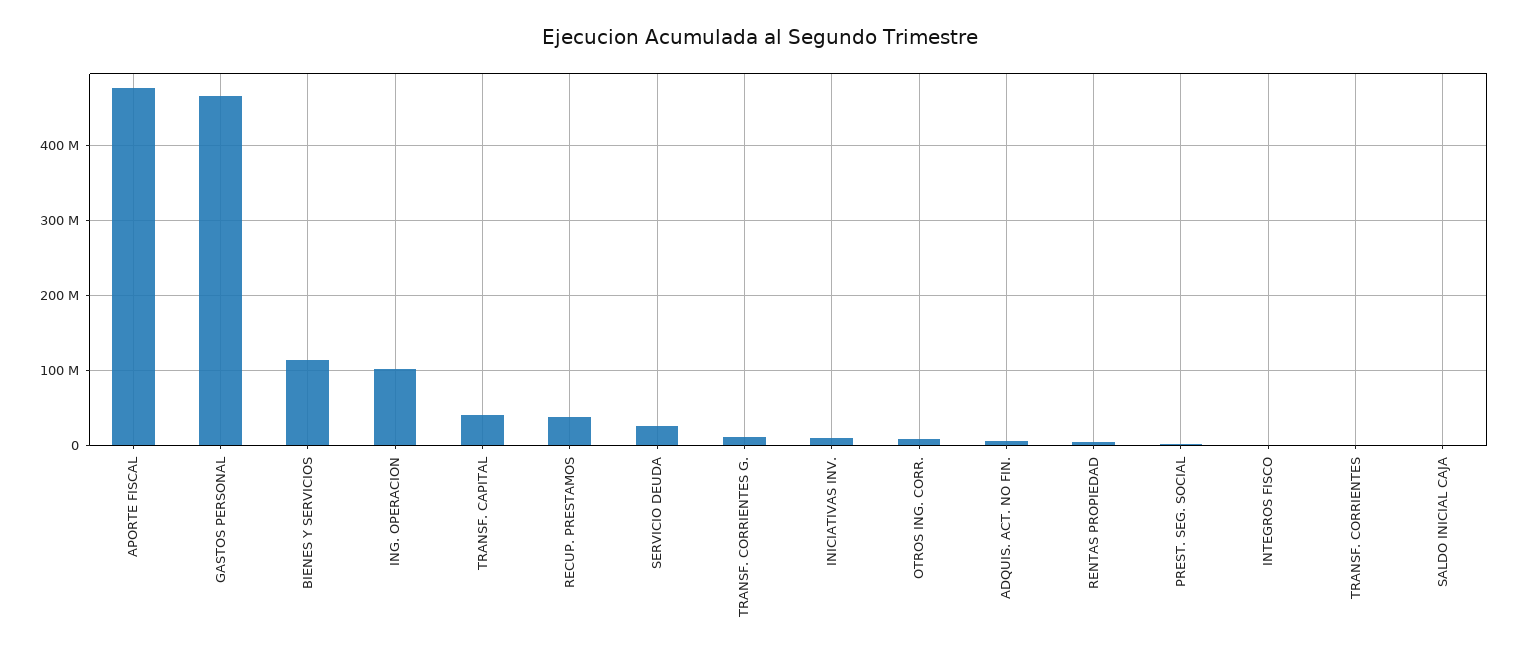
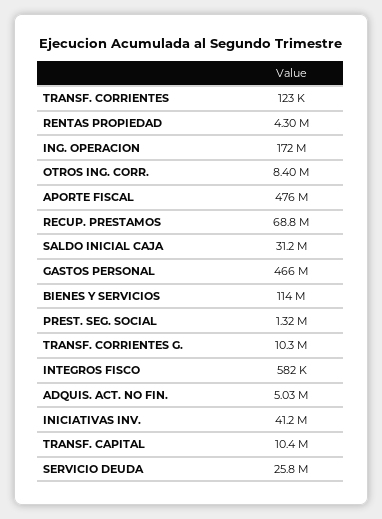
ING. OPERACION: 100000000 -> 172000000
TRANSF. CAPITAL: 40000000 -> 10400000
RECUP. PRESTAMOS: 40000000 -> 68800000
INICIATIVAS INV.: 10000000 -> 41200000
SALDO INICIAL CAJA: 0 -> 31200000

